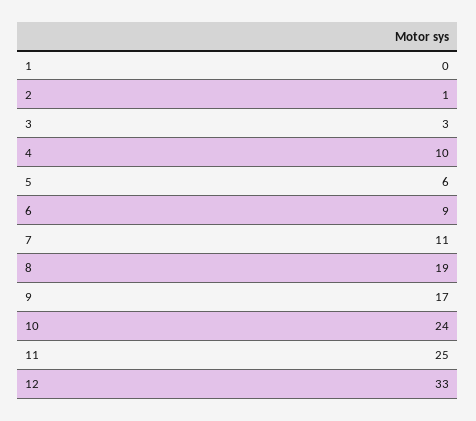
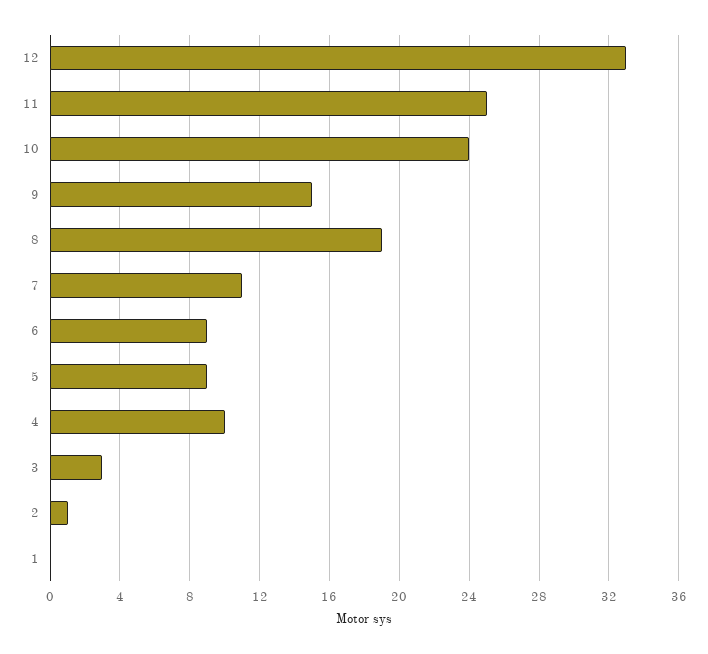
5: 6 -> 9
9: 17 -> 15

